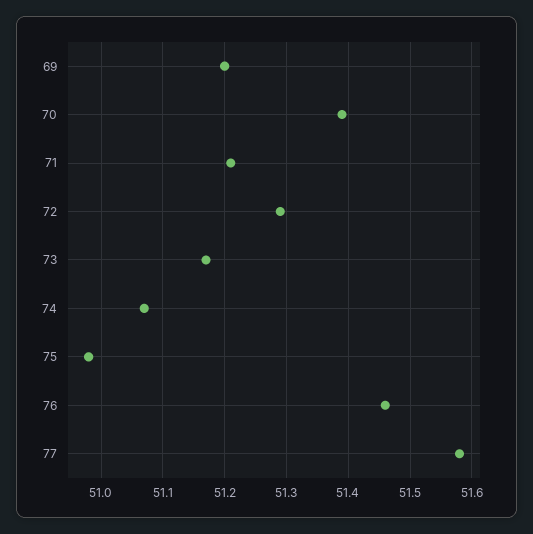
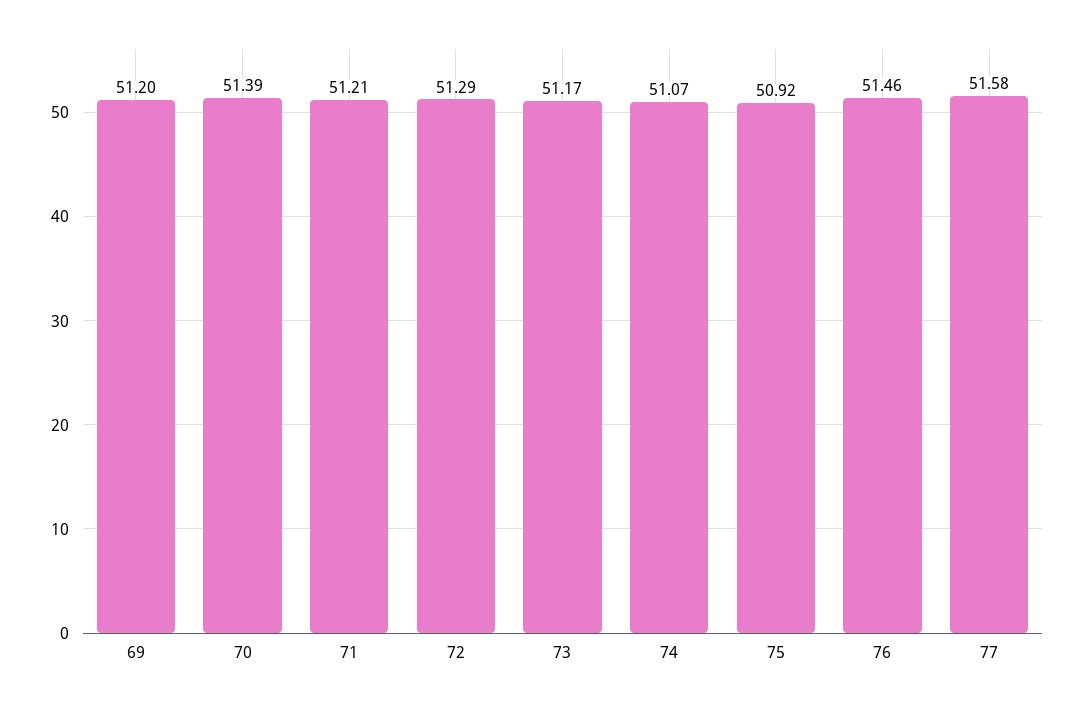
75: 50.98 -> 50.92

